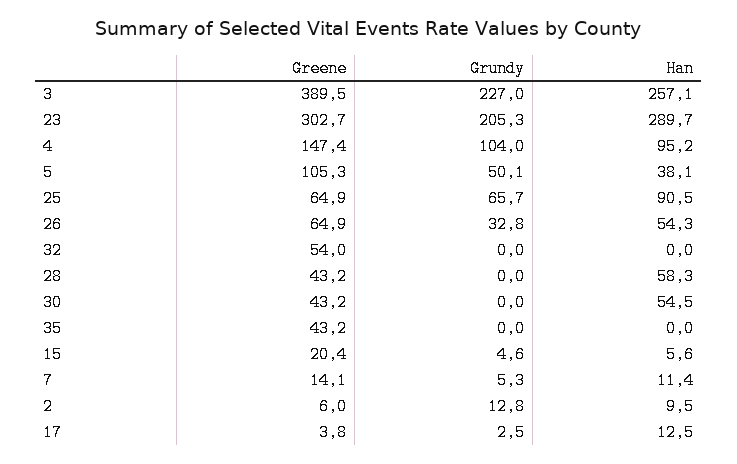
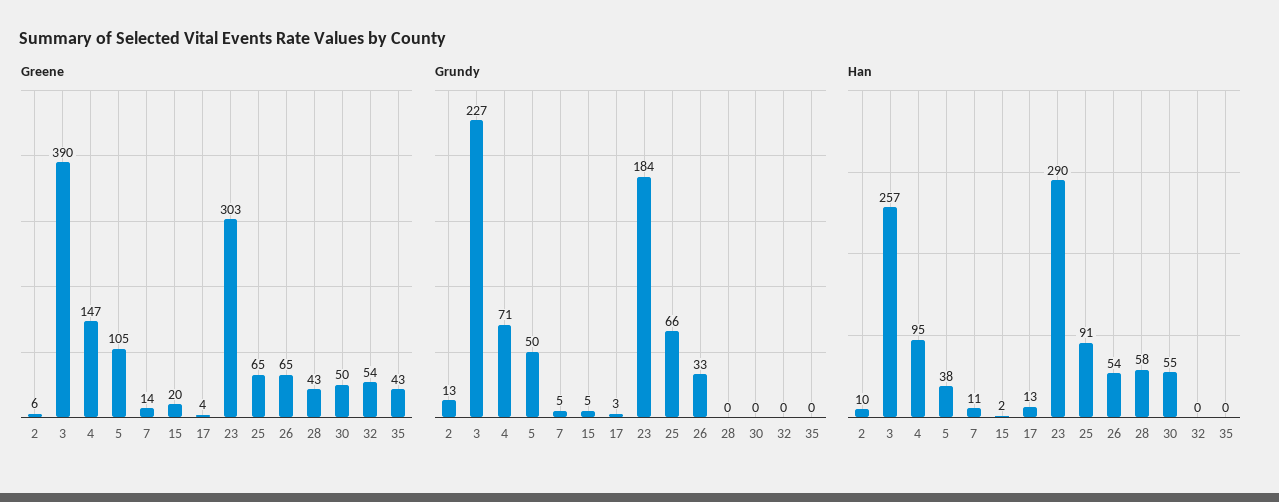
Grundy, 23: 205.3 -> 184
Grundy, 4: 104 -> 71
Greene, 30: 43.2 -> 50
Han, 15: 5.6 -> 2

